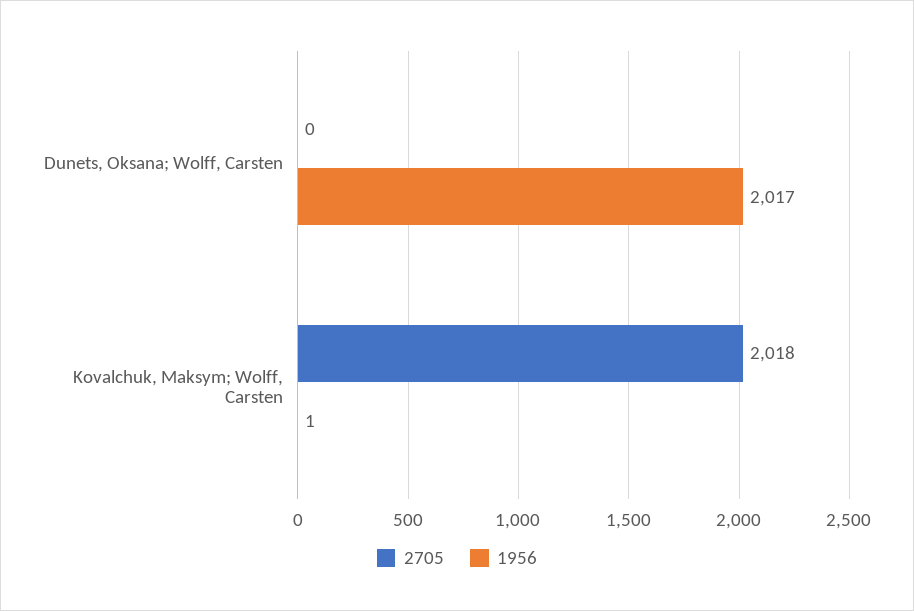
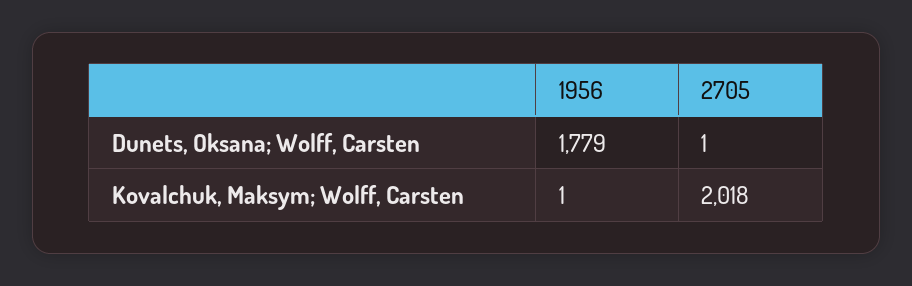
2705, Dunets, Oksana; Wolff, Carsten: 0 -> 1
1956, Dunets, Oksana; Wolff, Carsten: 2017 -> 1779

